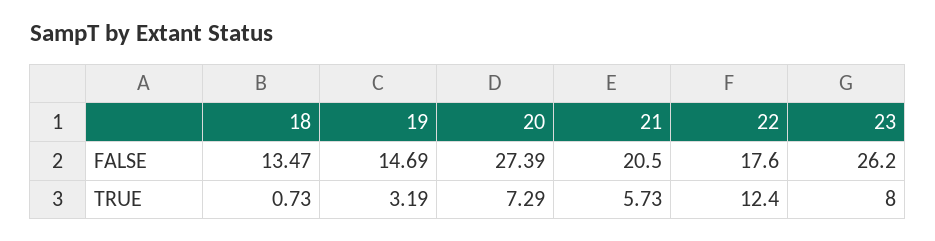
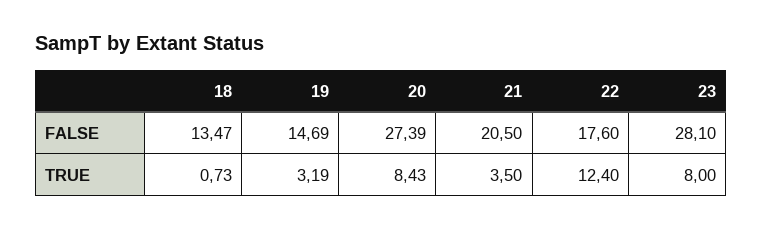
23, FALSE: 26.2 -> 28.1
20, TRUE: 7.29 -> 8.43
21, TRUE: 5.73 -> 3.5

